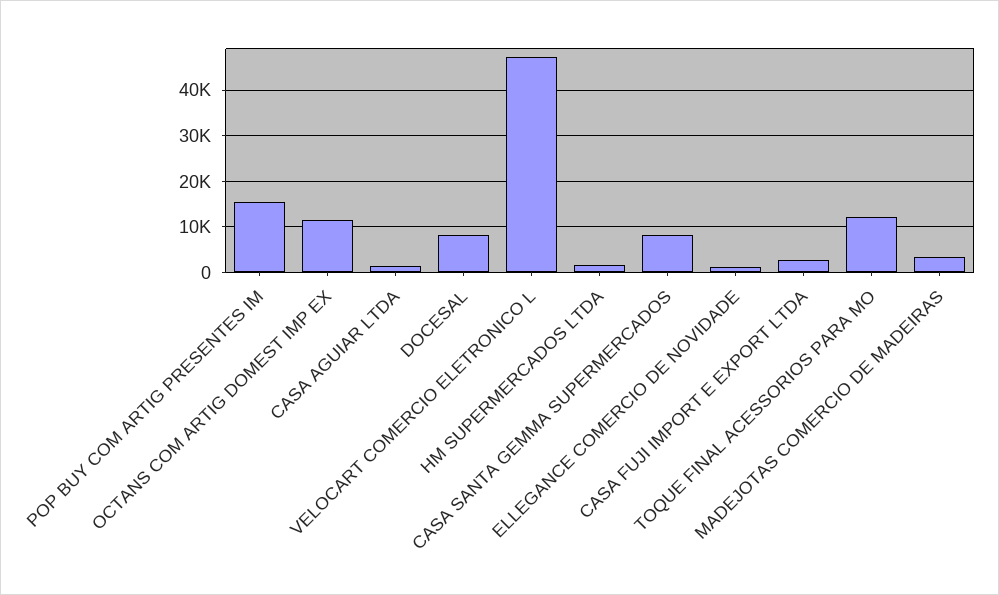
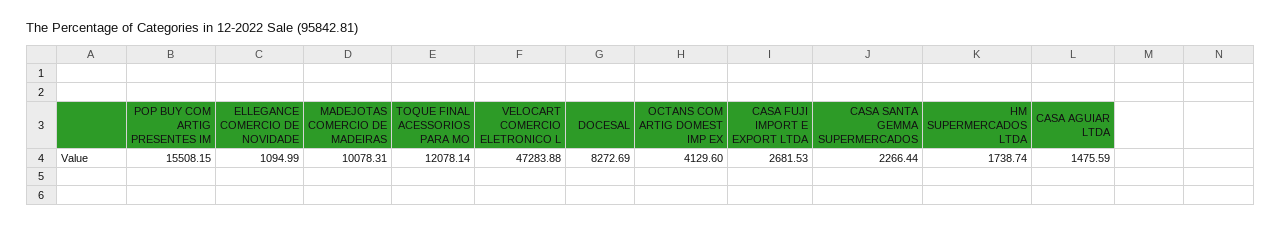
OCTANS COM ARTIG DOMEST IMP EX: 12000 -> 4129.6
CASA SANTA GEMMA SUPERMERCADOS: 8000 -> 2266.44
MADEJOTAS COMERCIO DE MADEIRAS: 4000 -> 10078.31

